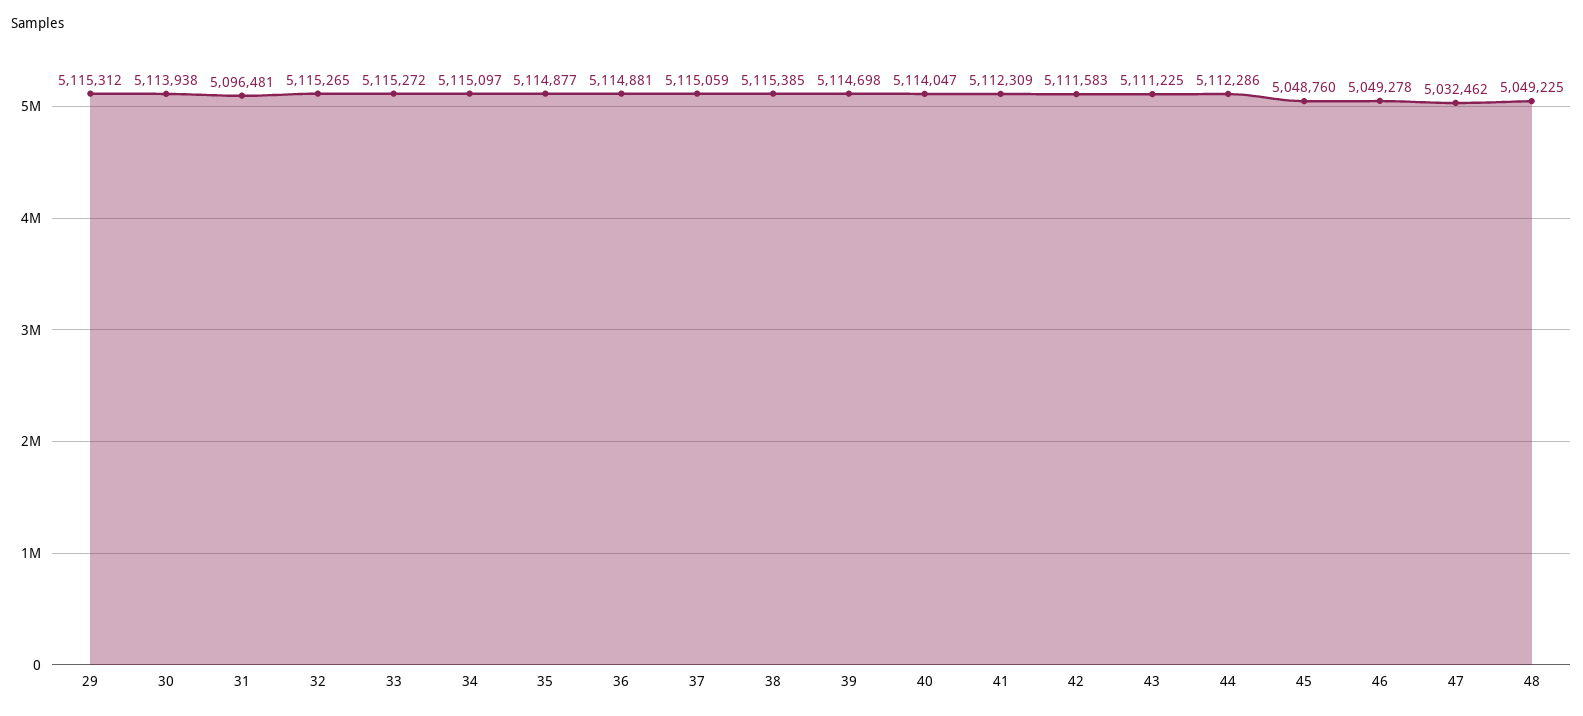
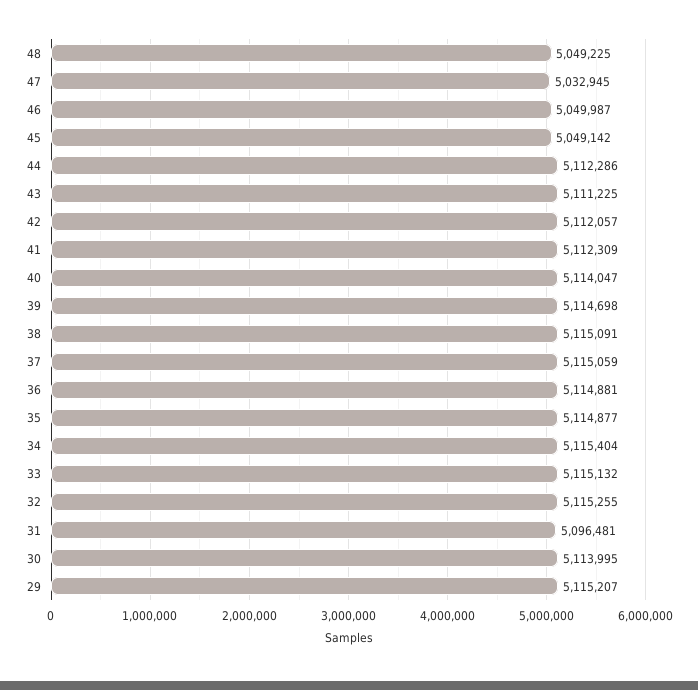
29: 5115312 -> 5115207
30: 5113938 -> 5113995
32: 5115265 -> 5115255
33: 5115272 -> 5115132
34: 5115097 -> 5115404
38: 5115385 -> 5115091
42: 5111583 -> 5112057
45: 5048760 -> 5049142
46: 5049278 -> 5049987
47: 5032462 -> 5032945

